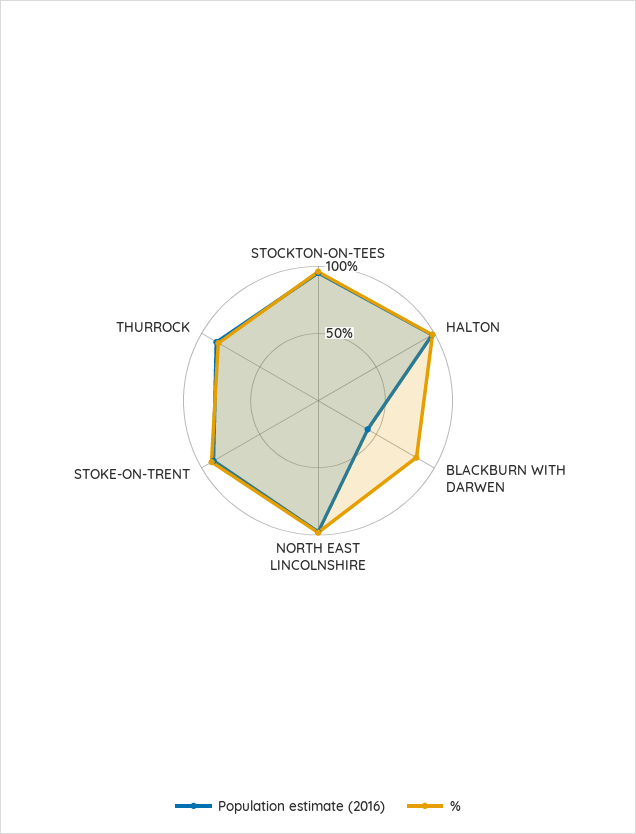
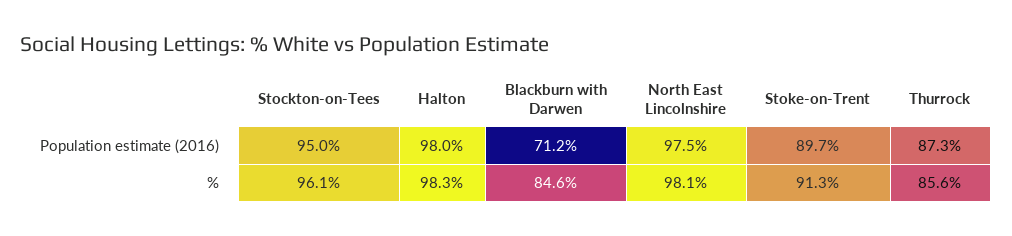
Population estimate (2016), BLACKBURN WITH DARWEN: 40 -> 71.2

